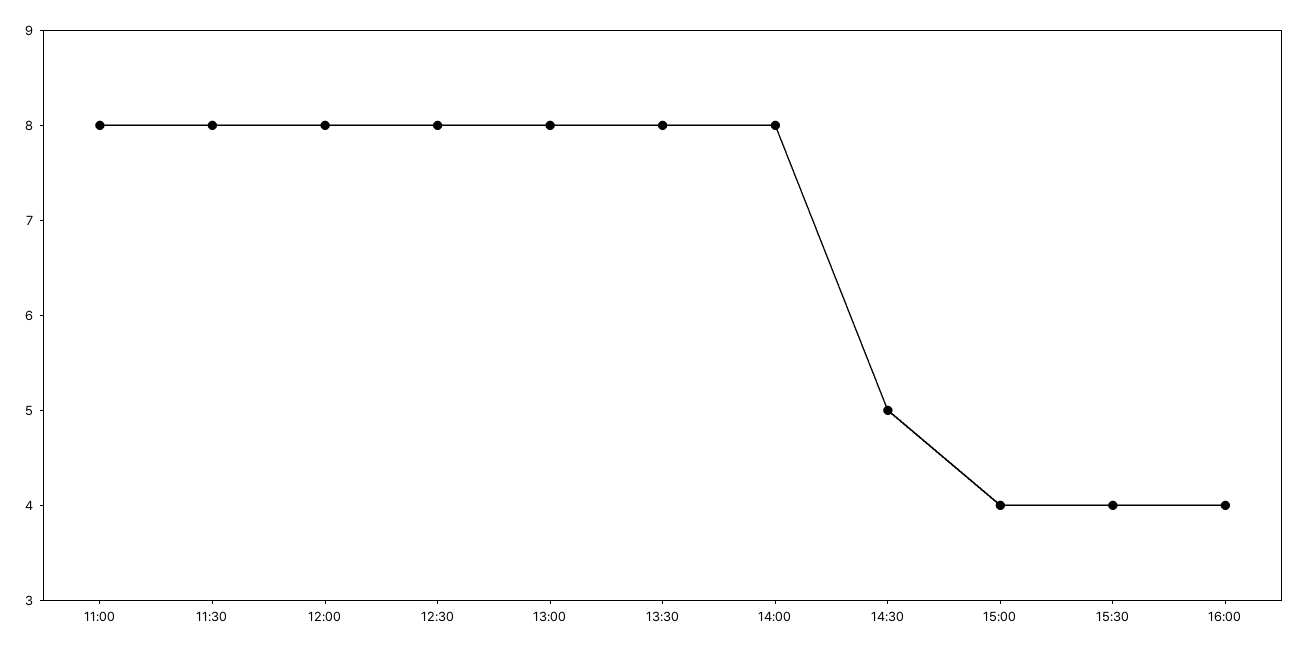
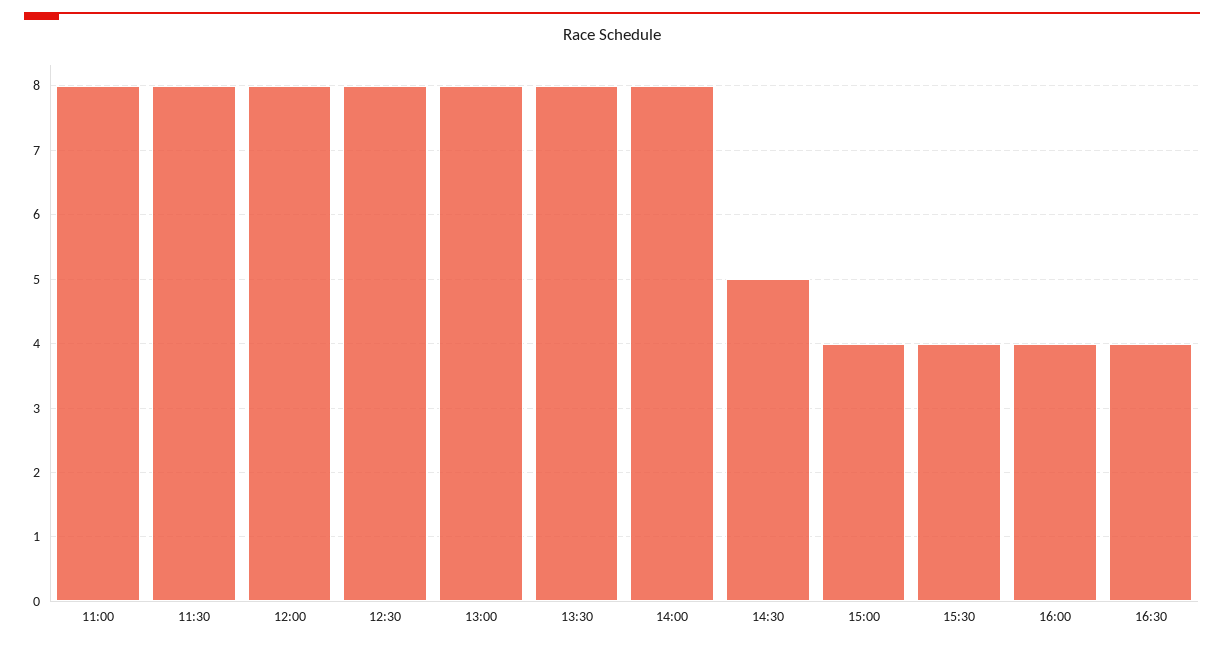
16:30: none -> 4

